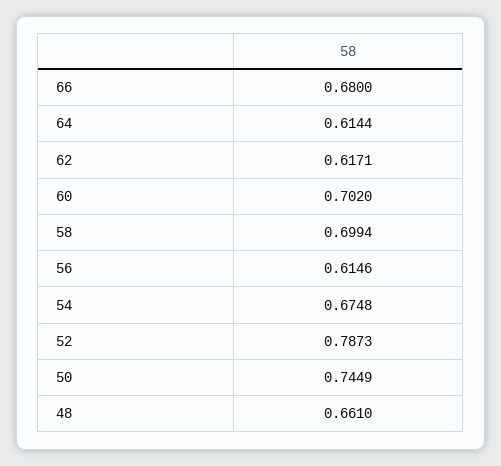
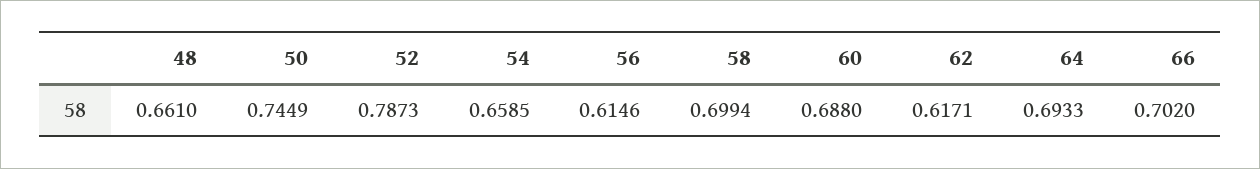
66: 0.68 -> 0.702
64: 0.6144 -> 0.6933
60: 0.702 -> 0.688
54: 0.6748 -> 0.6585

